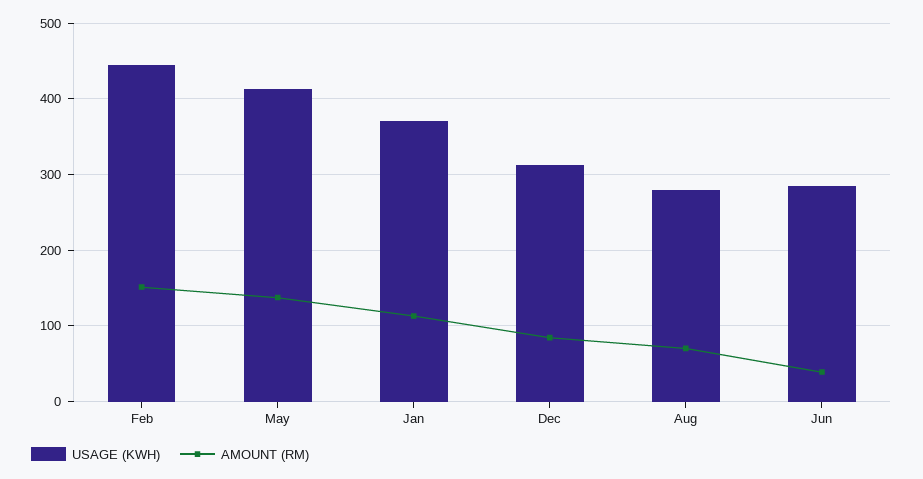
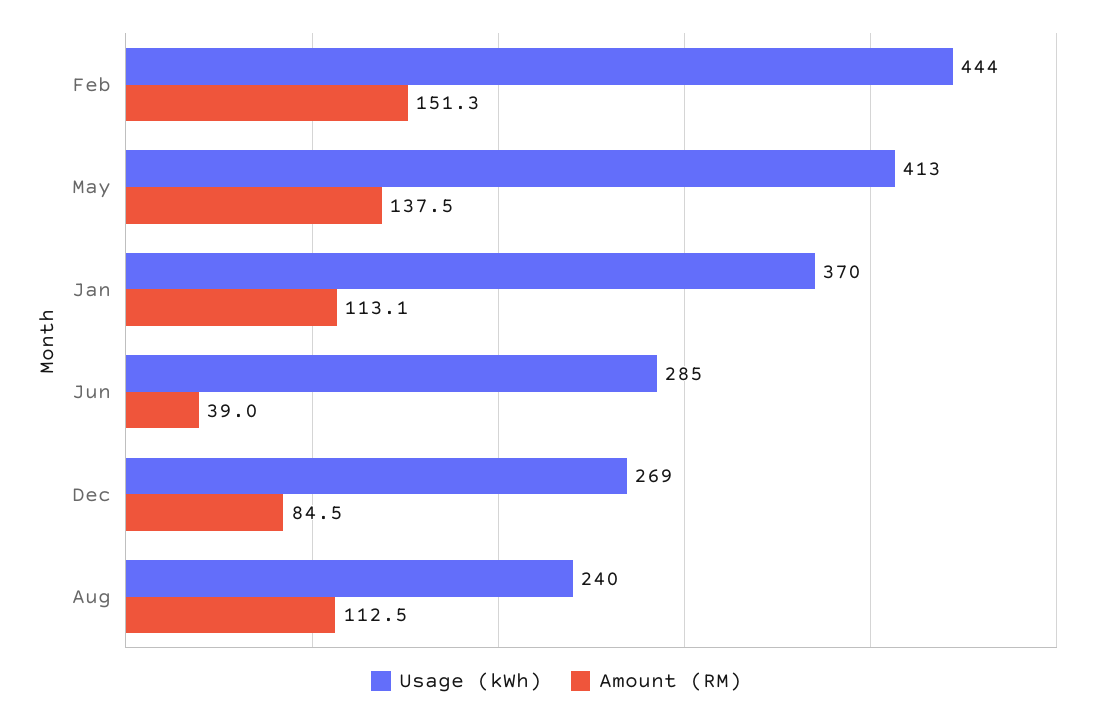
USAGE (KWH), Dec: 310 -> 269
USAGE (KWH), Aug: 280 -> 240
AMOUNT (RM), Aug: 70 -> 112.5

